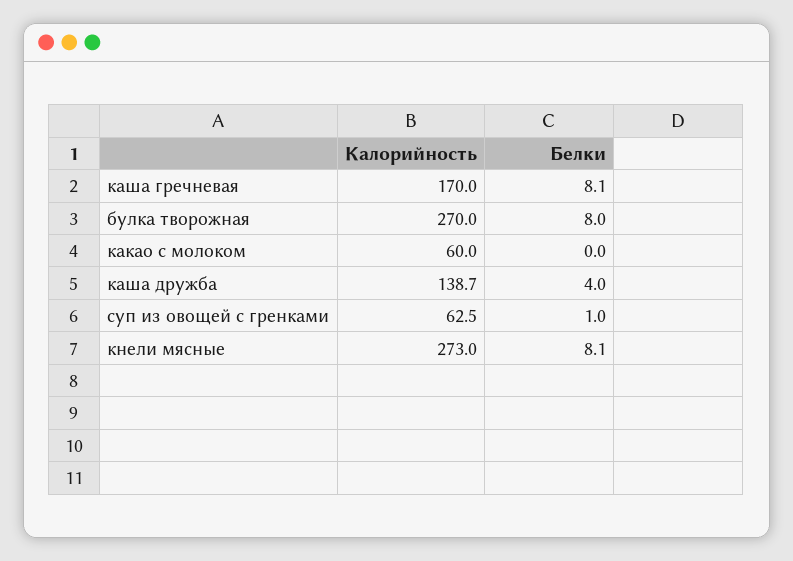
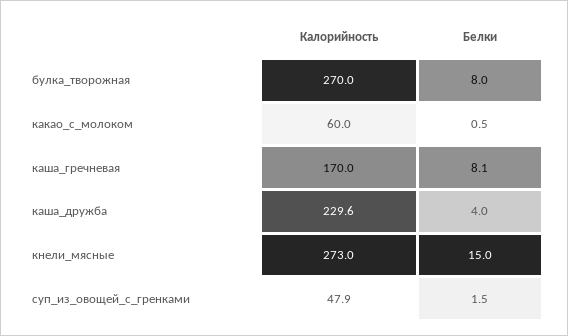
Белки, какао с молоком: 0 -> 0.5
Калорийность, каша дружба: 138.7 -> 229.6
Калорийность, суп из овощей с гренками: 62.5 -> 47.9
Белки, суп из овощей с гренками: 1 -> 1.5
Белки, кнели мясные: 8.1 -> 15

